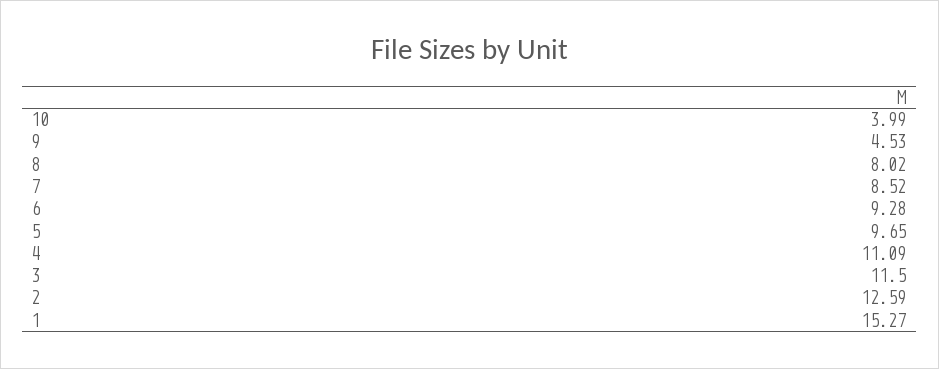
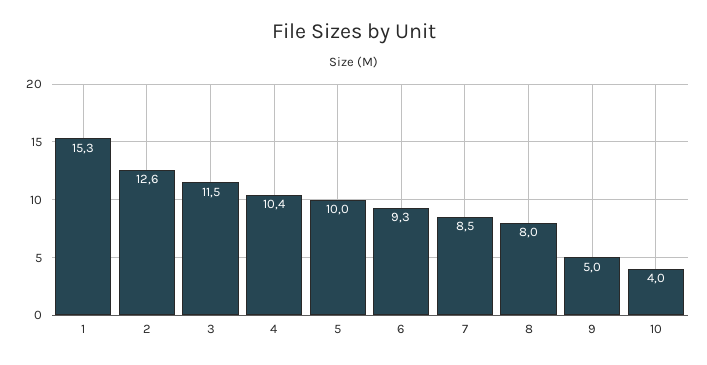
9: 4.53 -> 5
5: 9.65 -> 10
4: 11.09 -> 10.4

